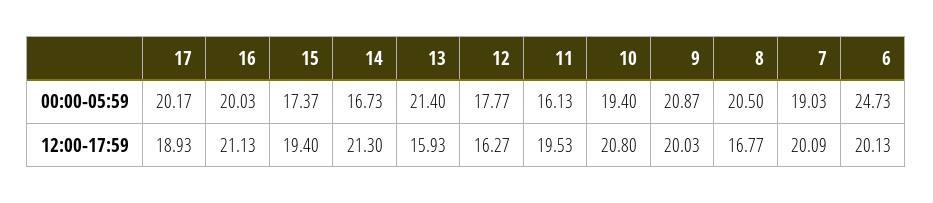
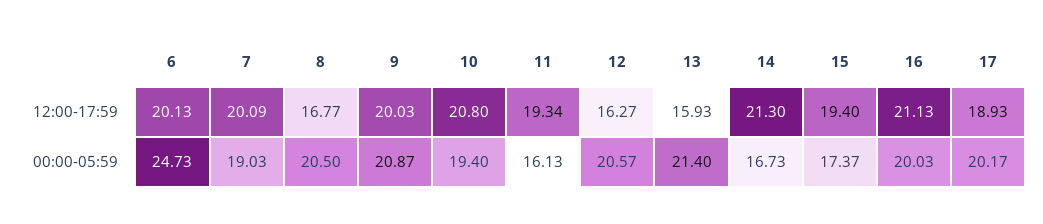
12, 00:00-05:59: 17.77 -> 20.57
11, 12:00-17:59: 19.53 -> 19.34

